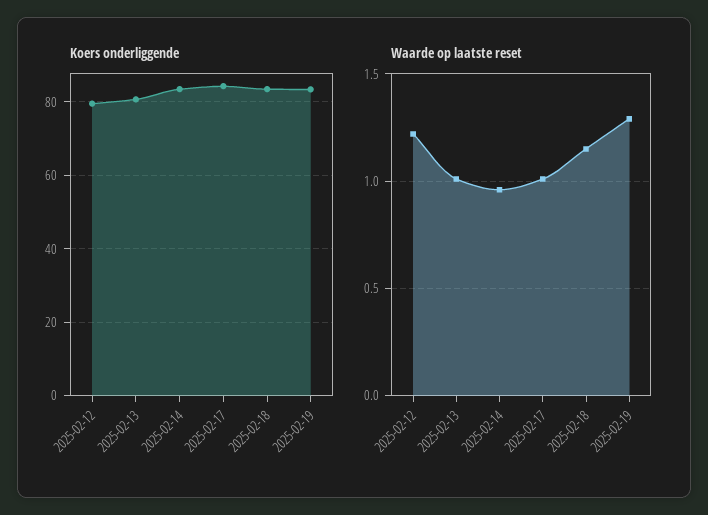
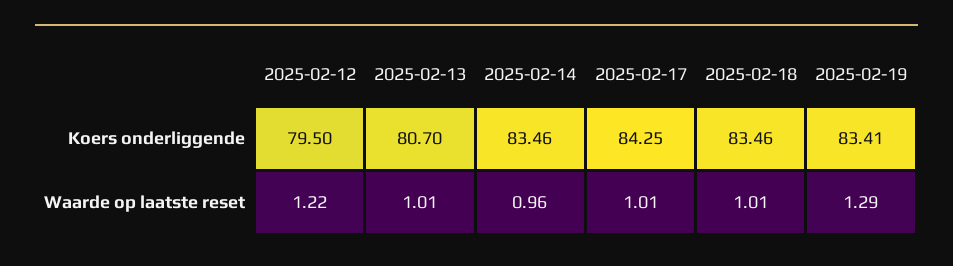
Waarde op laatste reset, 2025-02-18: 1.15 -> 1.01

